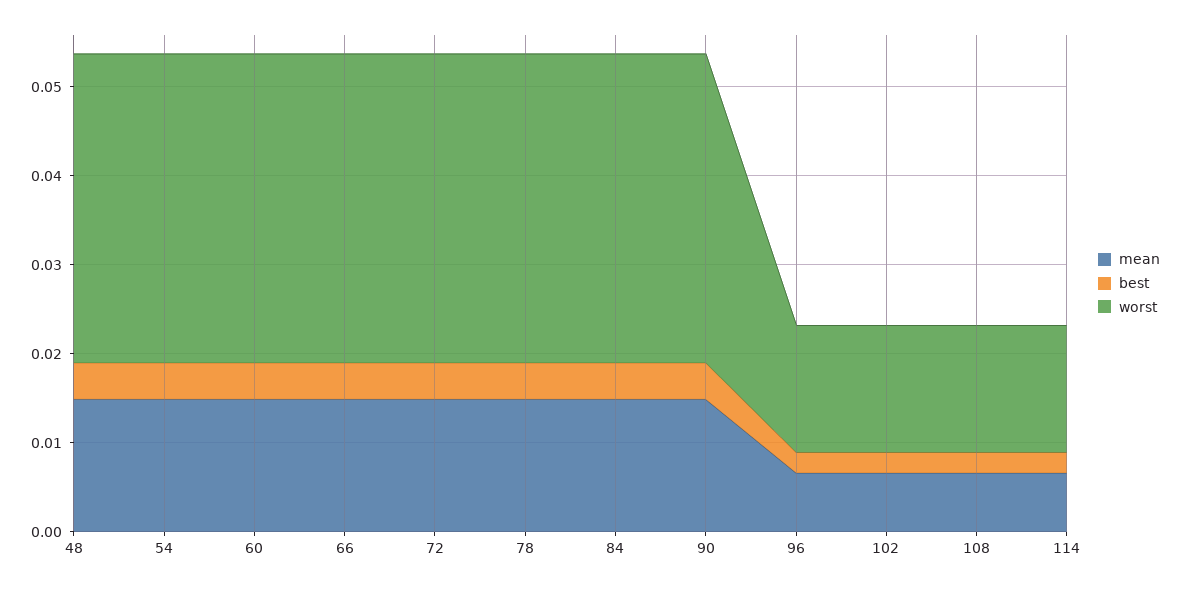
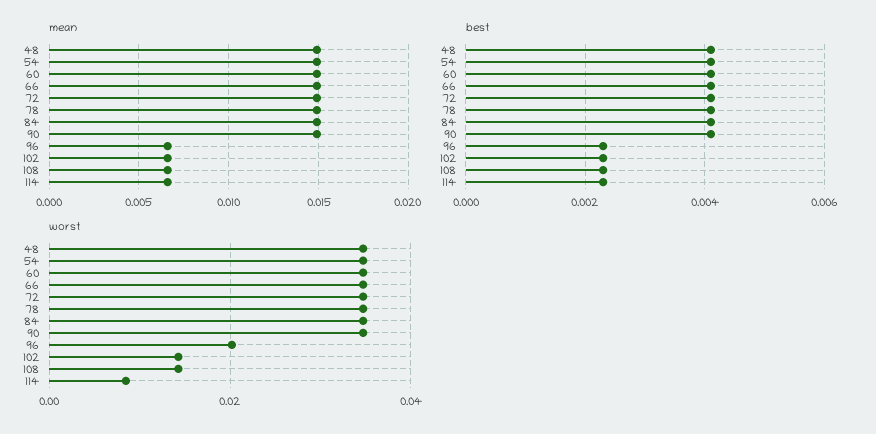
worst, 96: 0.014 -> 0.02
worst, 114: 0.014 -> 0.008

